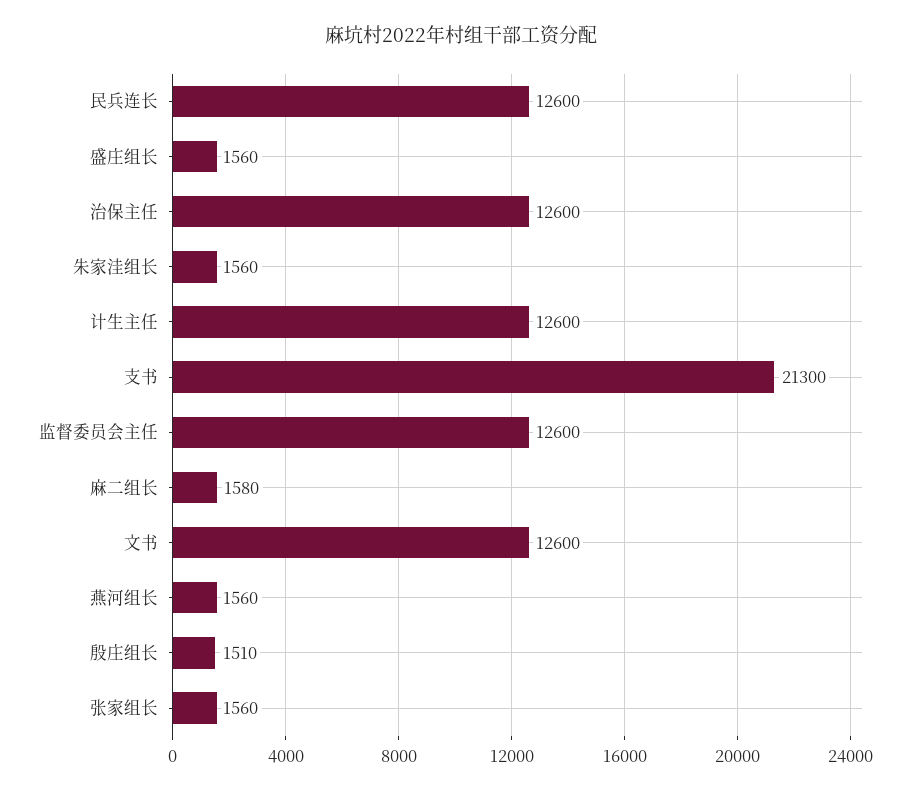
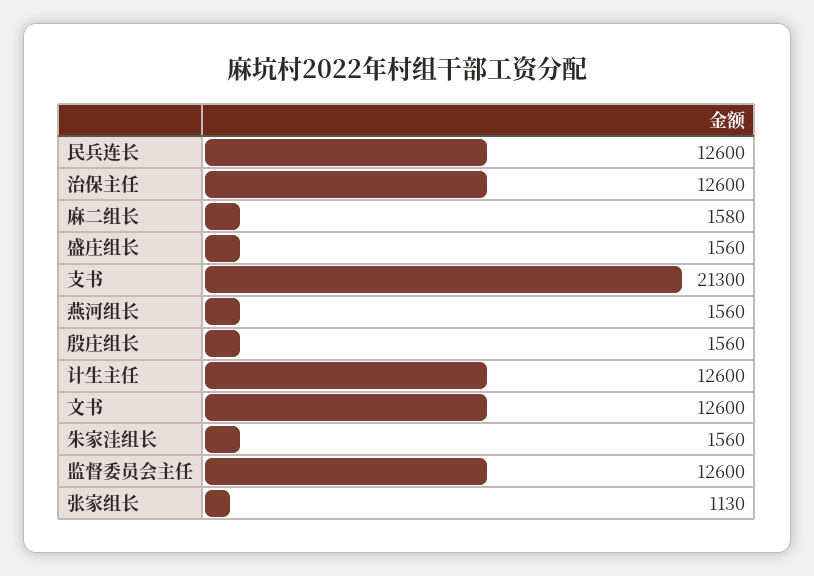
殷庄组长: 1510 -> 1560
张家组长: 1560 -> 1130

